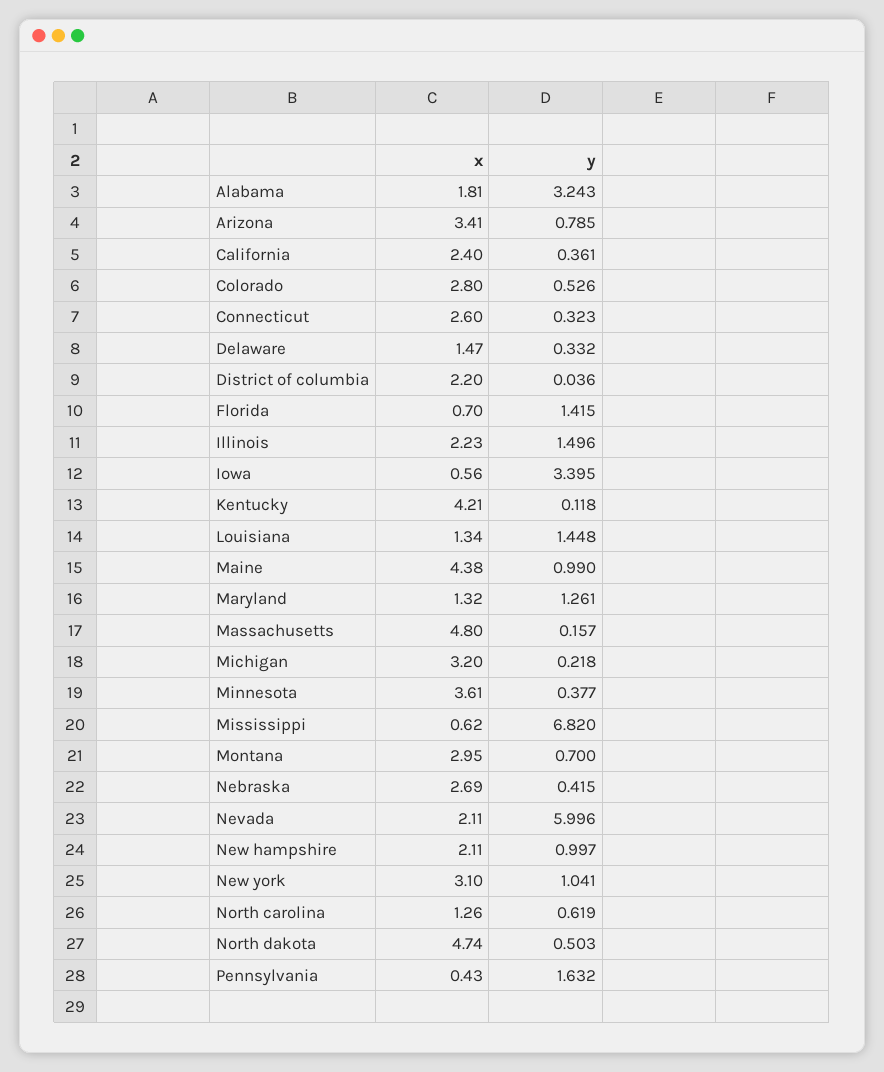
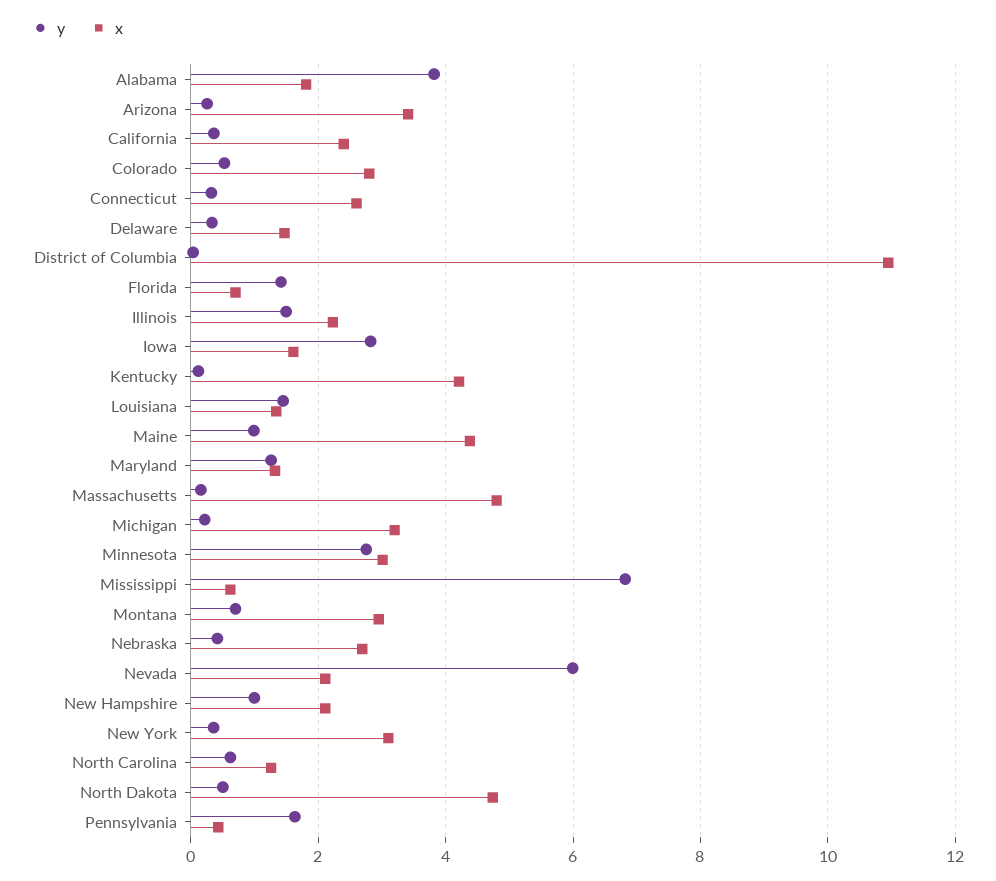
y, Alabama: 3.243 -> 3.8
y, Arizona: 0.785 -> 0.2
x, District of columbia: 2.2 -> 11
x, Iowa: 0.56 -> 1.6
y, Iowa: 3.395 -> 2.8
x, Minnesota: 3.61 -> 3
y, Minnesota: 0.377 -> 2.8
y, New york: 1.041 -> 0.4

